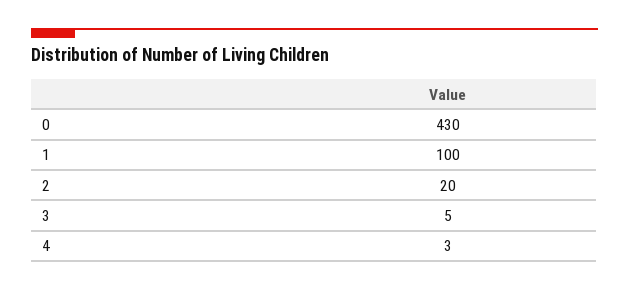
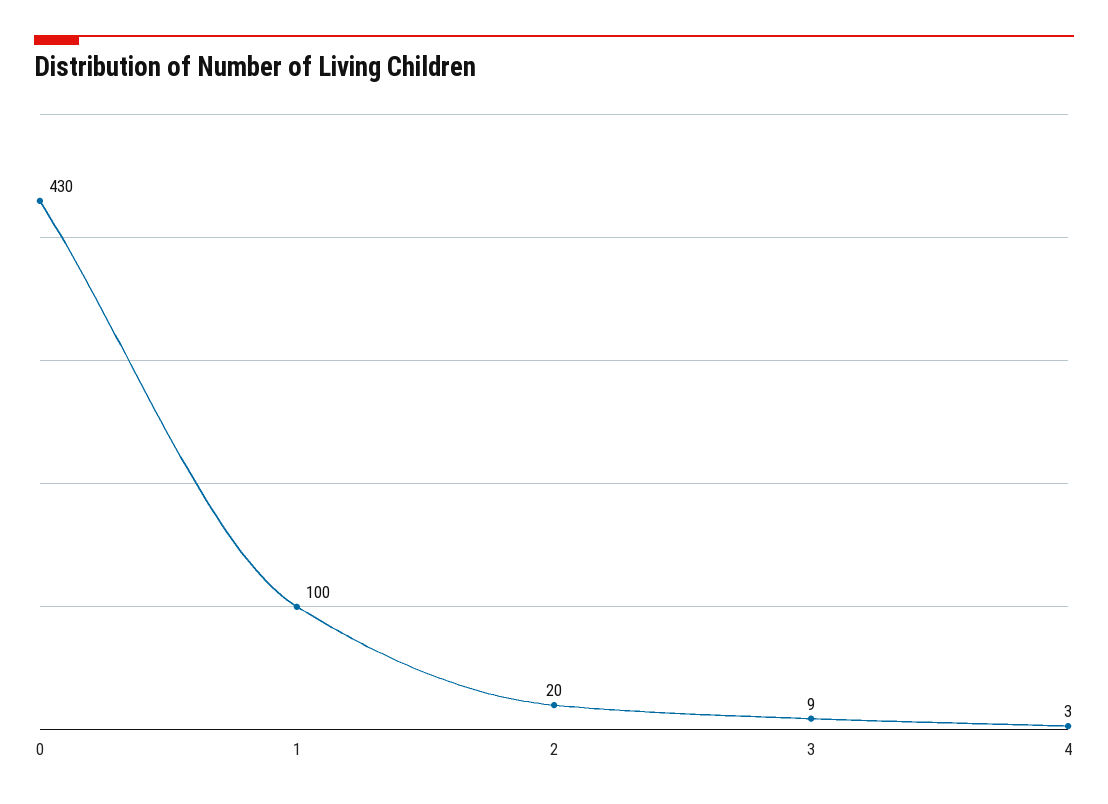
3: 5 -> 9

